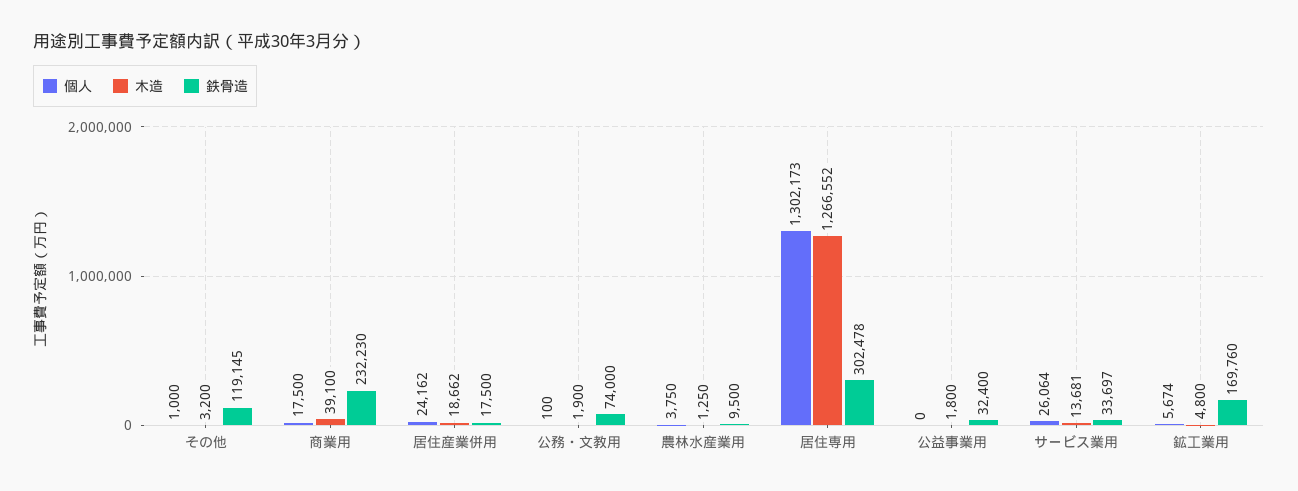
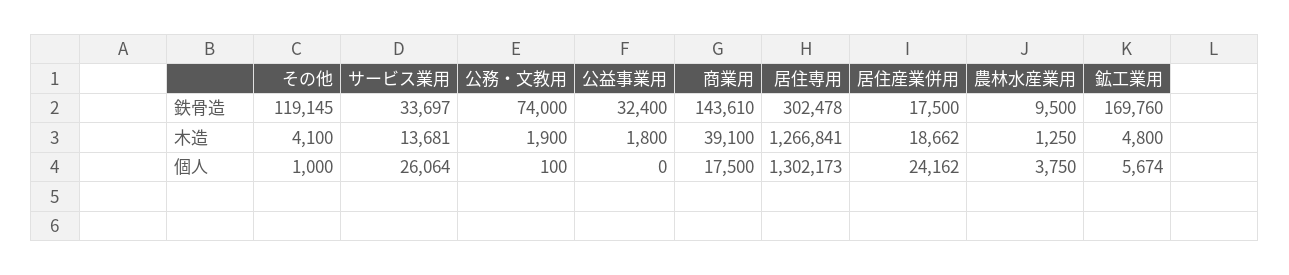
木造, その他: 3200 -> 4100
鉄骨造, 商業用: 232230 -> 143610
木造, 居住専用: 1266552 -> 1266841

